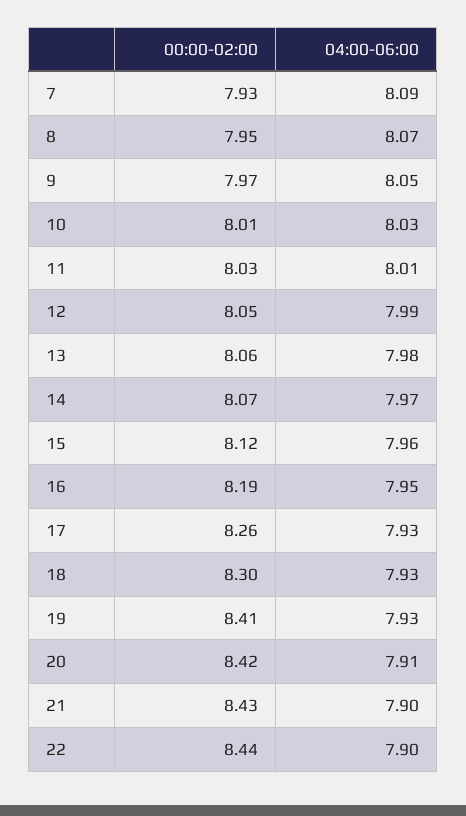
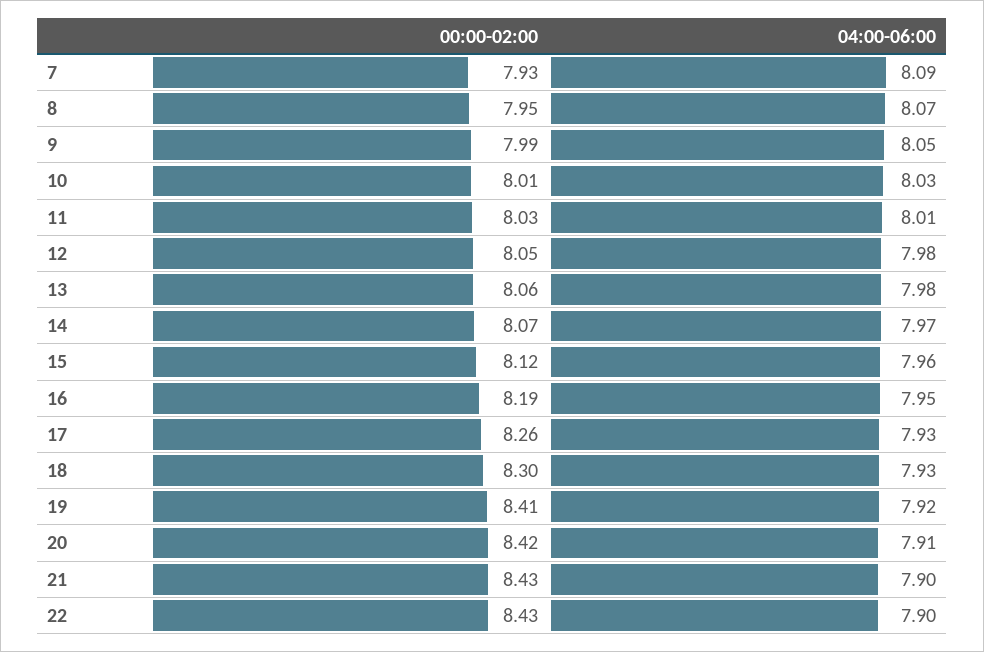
00:00-02:00, 9: 7.97 -> 7.99
04:00-06:00, 12: 7.99 -> 7.98
04:00-06:00, 19: 7.93 -> 7.92
00:00-02:00, 22: 8.44 -> 8.43

